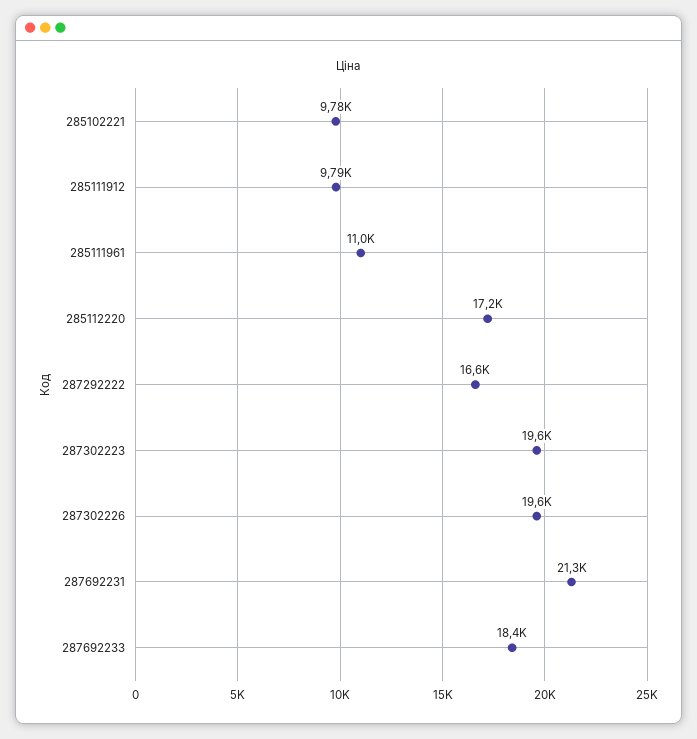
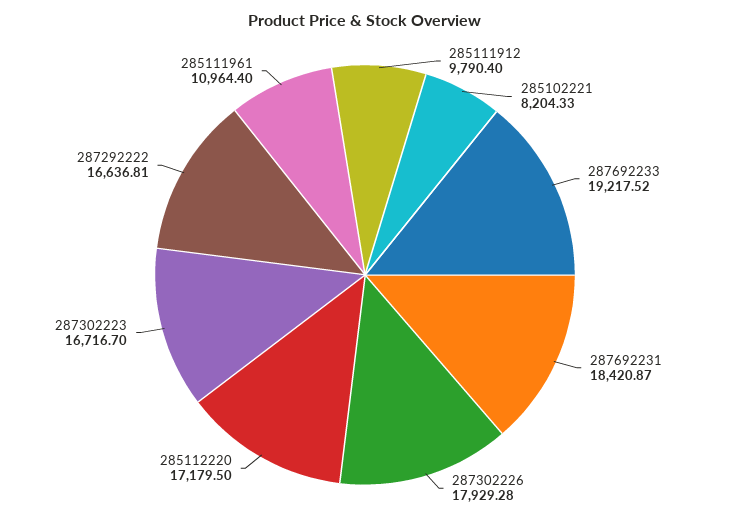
285102221: 9780 -> 8204.33
287302223: 19600 -> 16716.7
287302226: 19600 -> 17929.28
287692231: 21300 -> 18420.87
287692233: 18400 -> 19217.52

